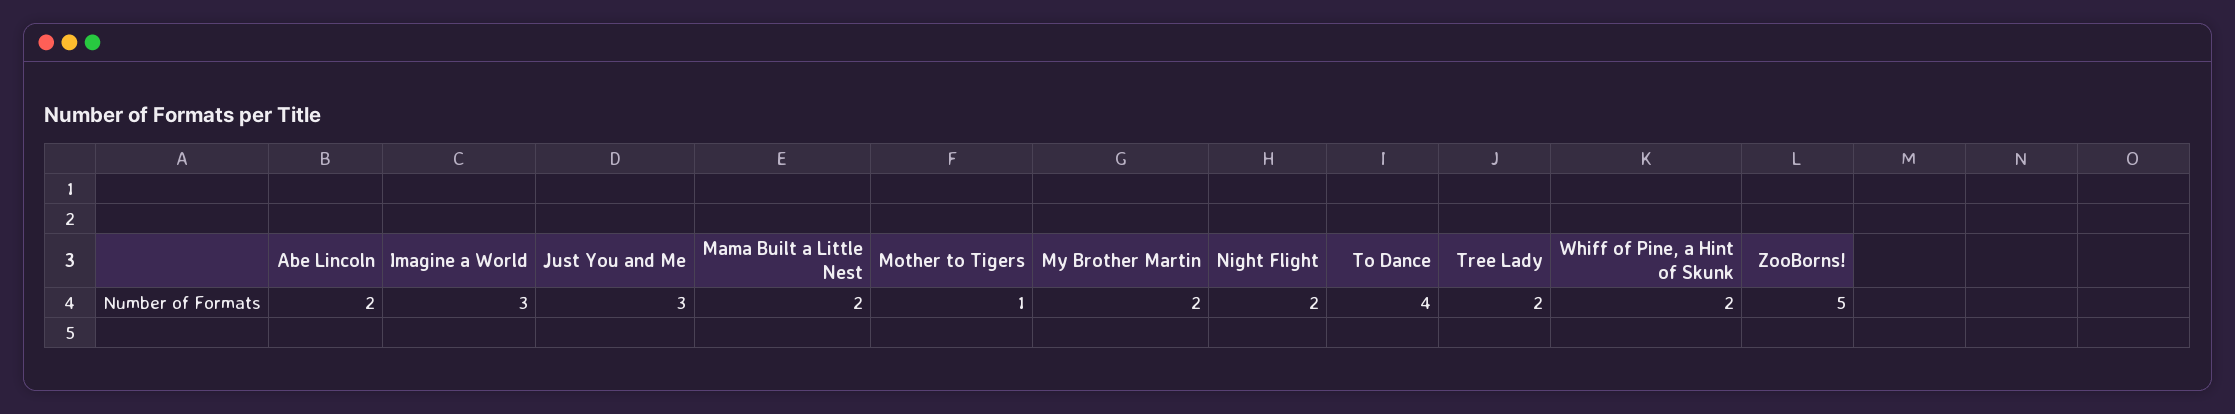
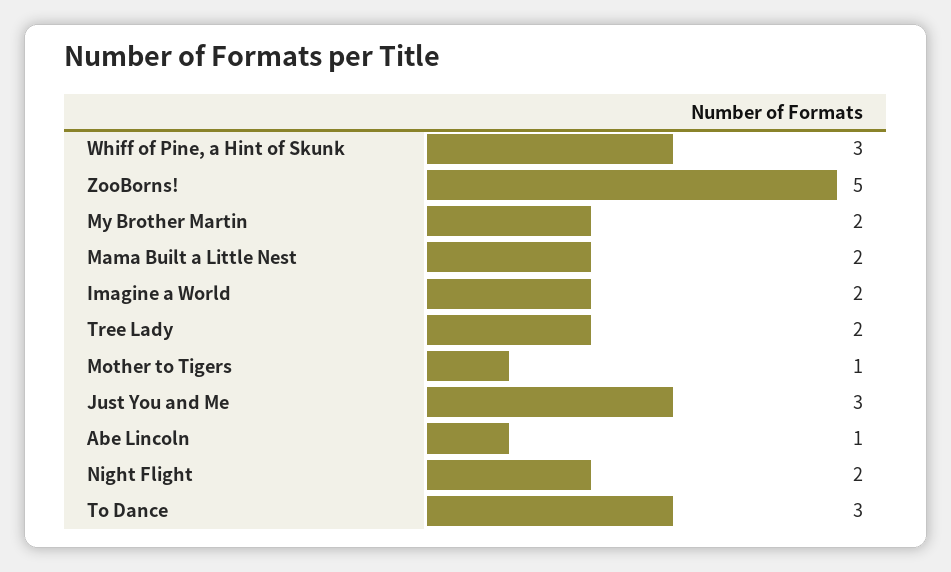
Abe Lincoln: 2 -> 1
Imagine a World: 3 -> 2
To Dance: 4 -> 3
Whiff of Pine, a Hint of Skunk: 2 -> 3

